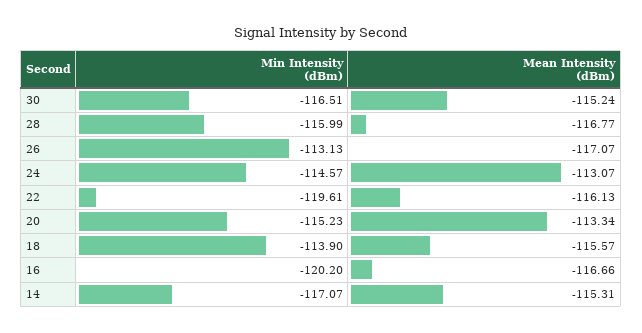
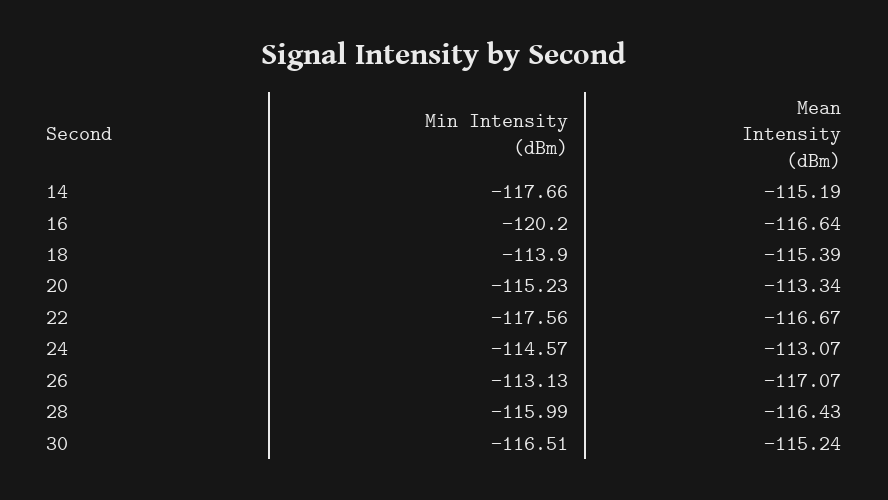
Mean Intensity (dBm), 28: -116.77 -> -116.43
Min Intensity (dBm), 22: -119.61 -> -117.56
Mean Intensity (dBm), 22: -116.13 -> -116.67
Mean Intensity (dBm), 18: -115.57 -> -115.39
Mean Intensity (dBm), 16: -116.66 -> -116.64
Min Intensity (dBm), 14: -117.07 -> -117.66
Mean Intensity (dBm), 14: -115.31 -> -115.19

